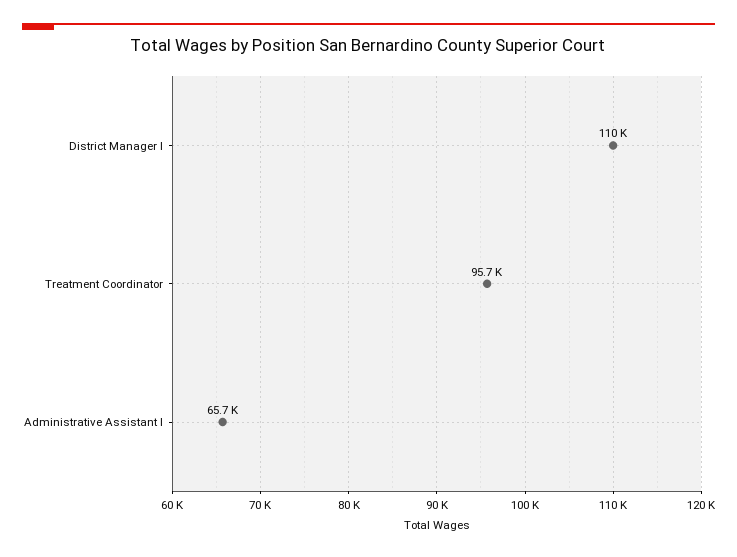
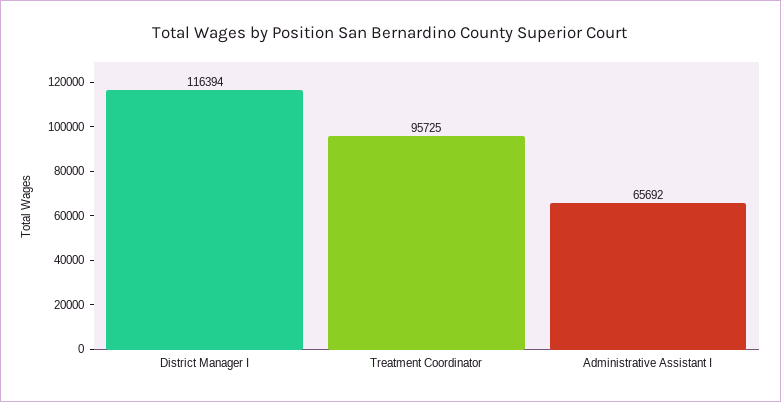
District Manager I: 110000 -> 116394

